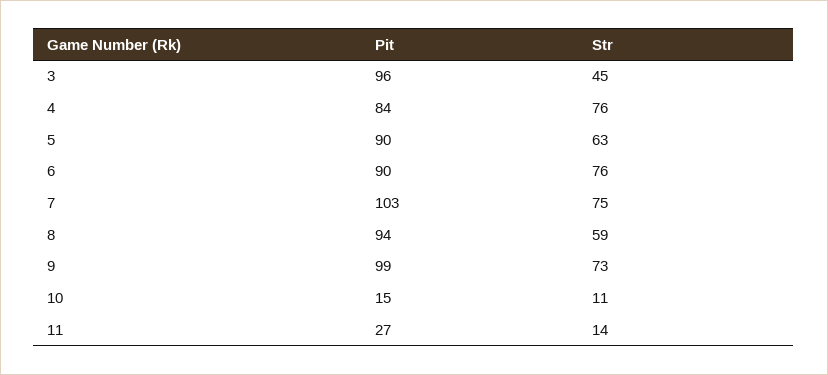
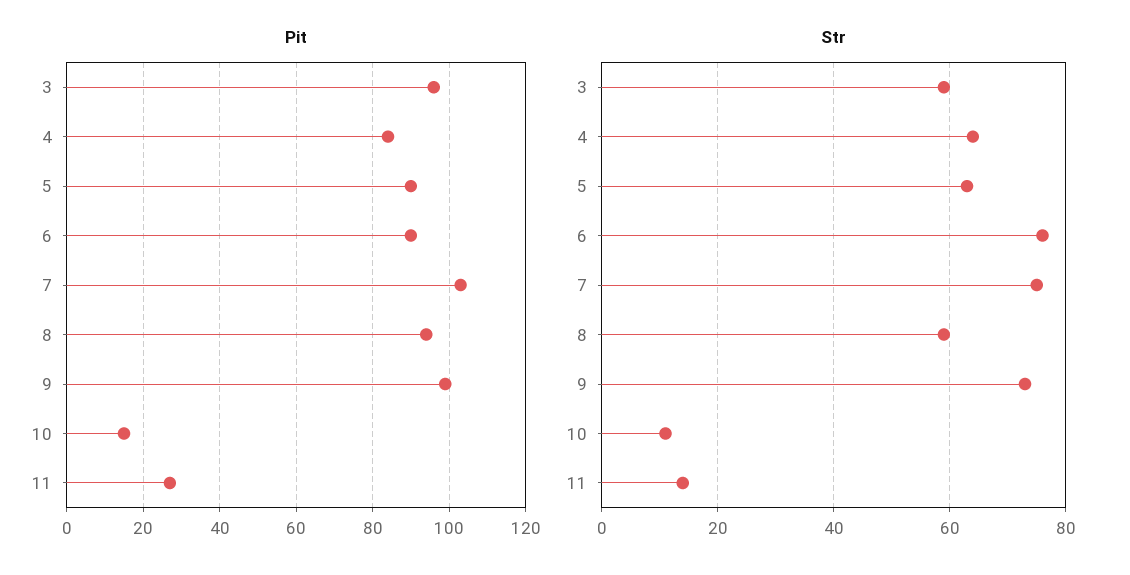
Str, 3: 45 -> 60
Str, 4: 76 -> 65

